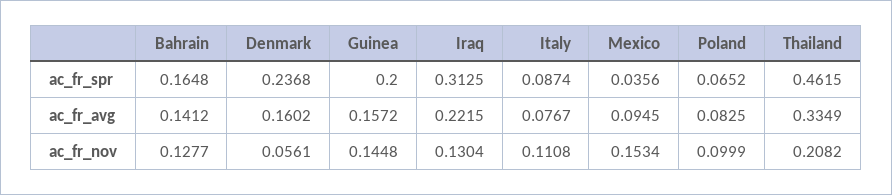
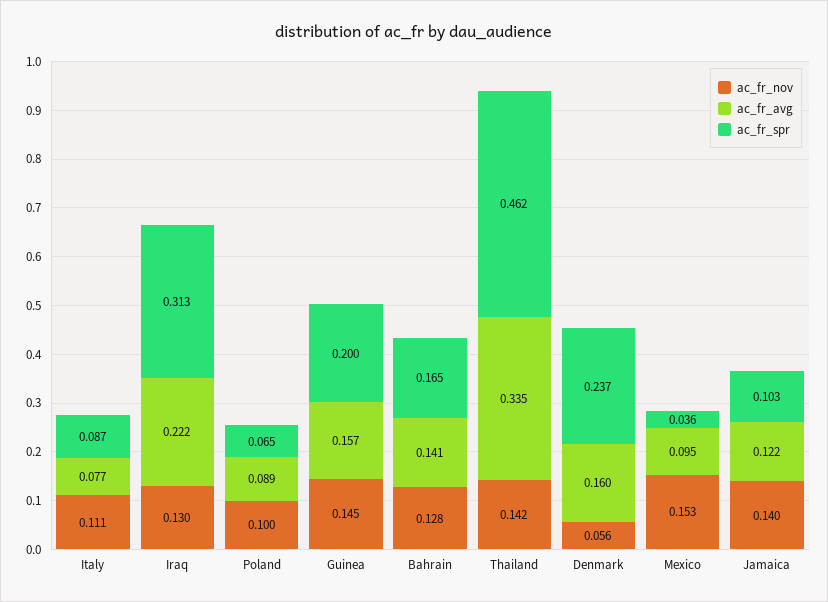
ac_fr_avg, Poland: 0.0825 -> 0.089
ac_fr_nov, Thailand: 0.2082 -> 0.142
ac_fr_nov, Jamaica: none -> 0.14
ac_fr_avg, Jamaica: none -> 0.122
ac_fr_spr, Jamaica: none -> 0.103

